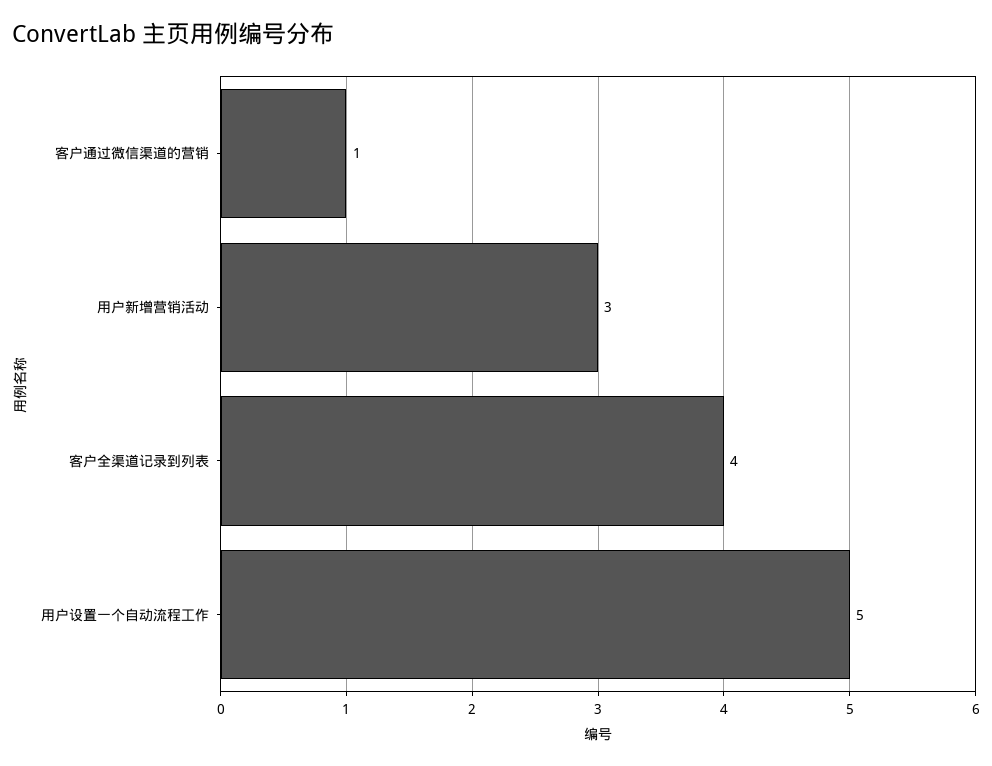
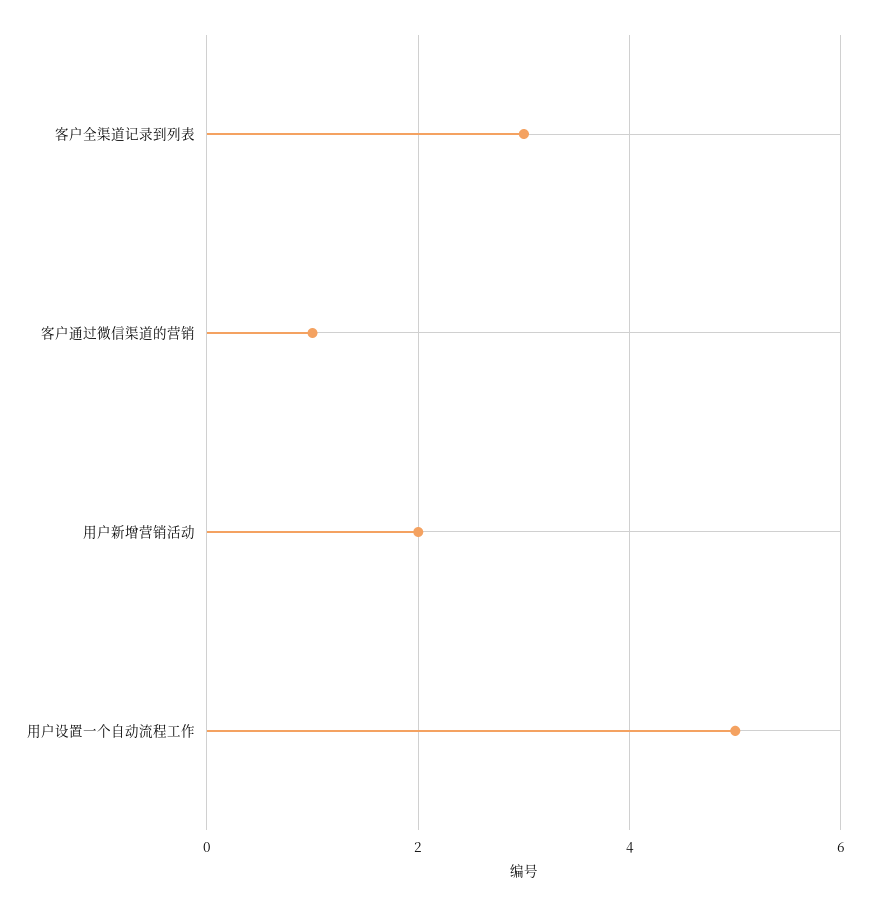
用户新增营销活动: 3 -> 2
客户全渠道记录到列表: 4 -> 3

